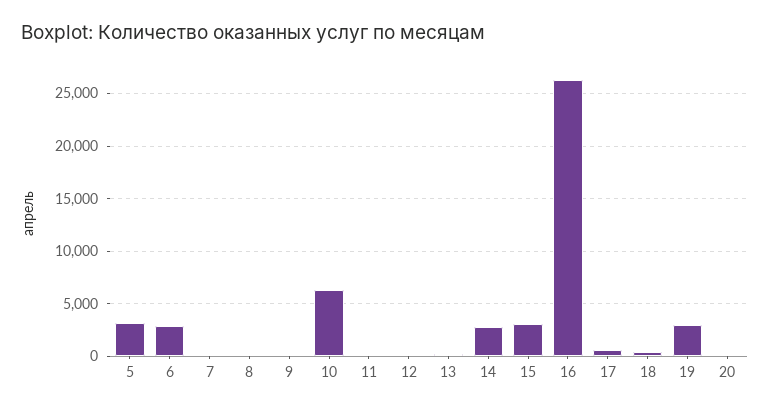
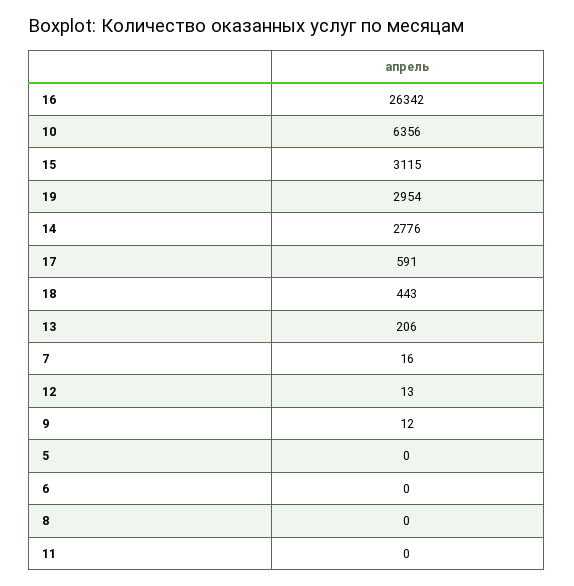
5: 3000 -> 0
6: 3000 -> 0
20: 0 -> none

